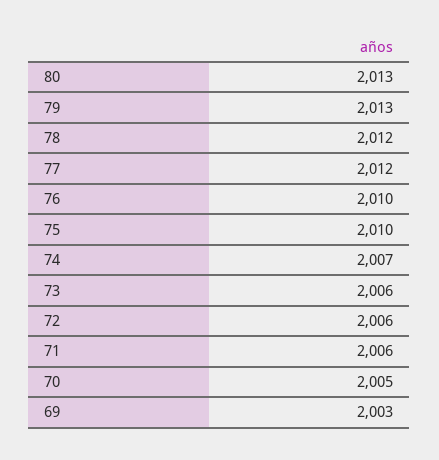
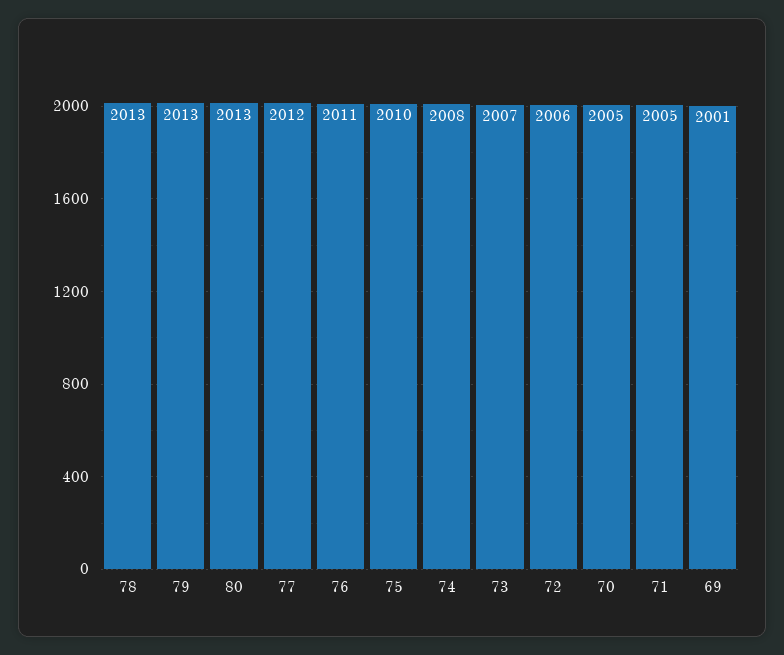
78: 2012 -> 2013
76: 2010 -> 2011
74: 2007 -> 2008
73: 2006 -> 2007
71: 2006 -> 2005
69: 2003 -> 2001

